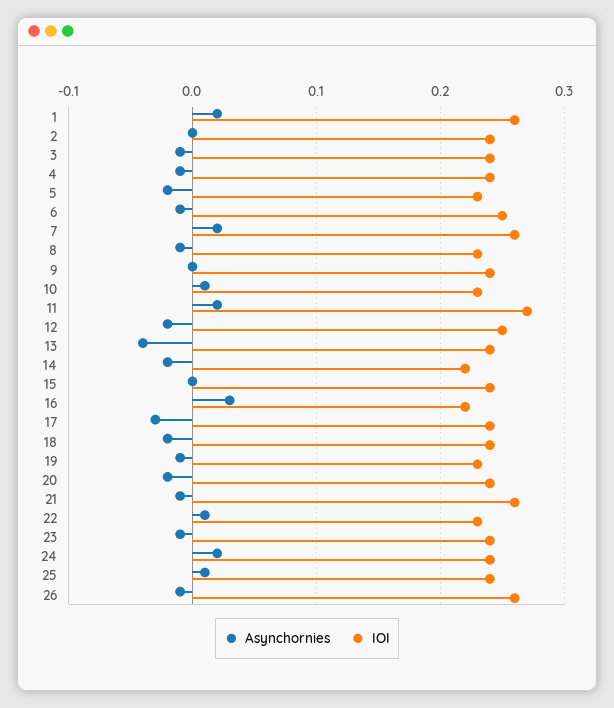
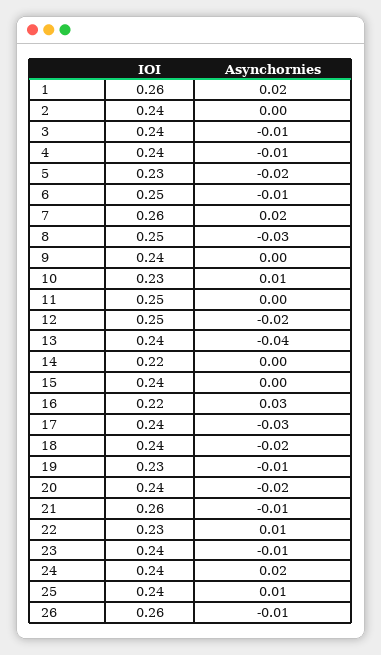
Asynchornies, 8: -0.01 -> -0.03
IOI, 8: 0.23 -> 0.25
Asynchornies, 11: 0.02 -> 0
IOI, 11: 0.27 -> 0.25
Asynchornies, 14: -0.02 -> 0

